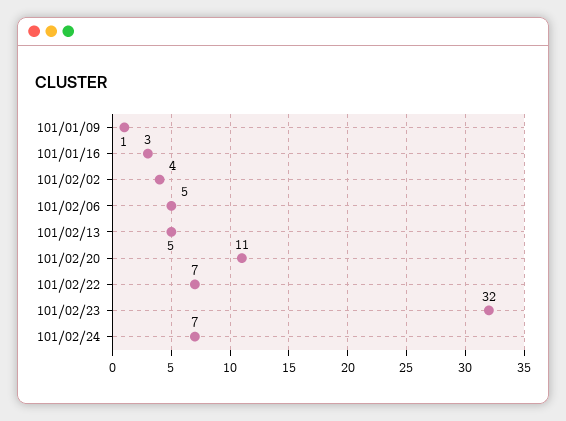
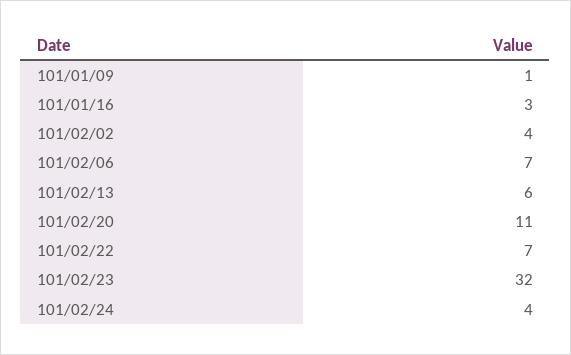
101/02/06: 5 -> 7
101/02/13: 5 -> 6
101/02/24: 7 -> 4

